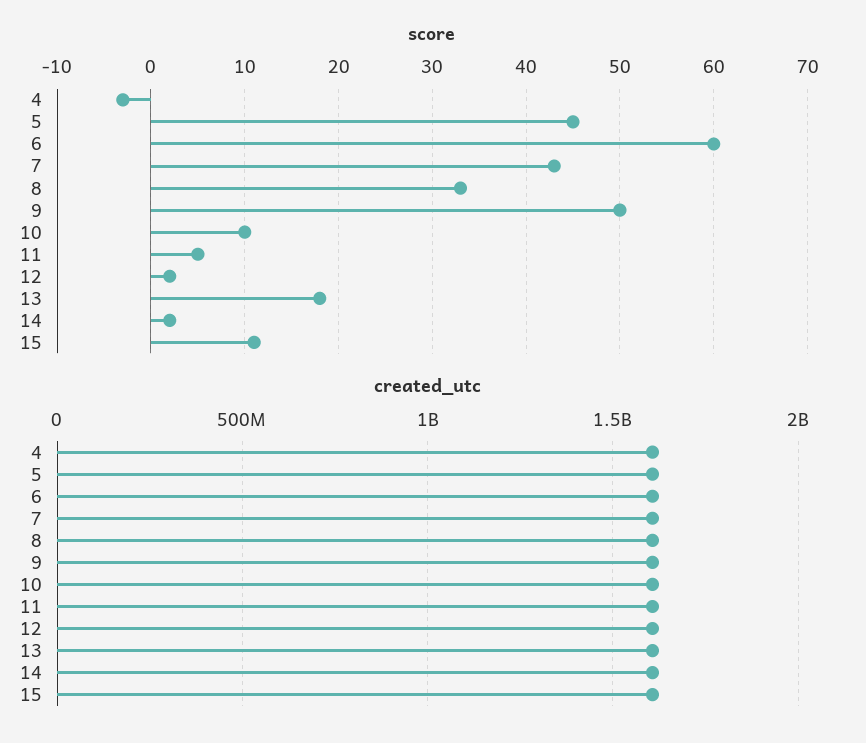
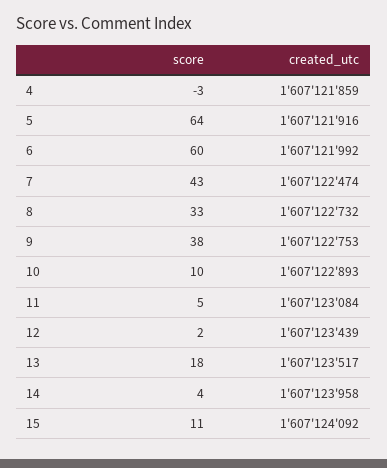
score, 5: 45 -> 64
score, 9: 50 -> 38
score, 14: 2 -> 4

